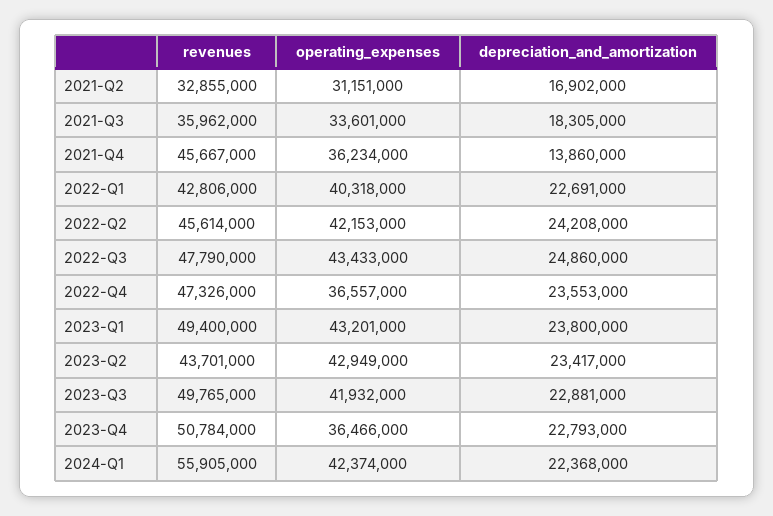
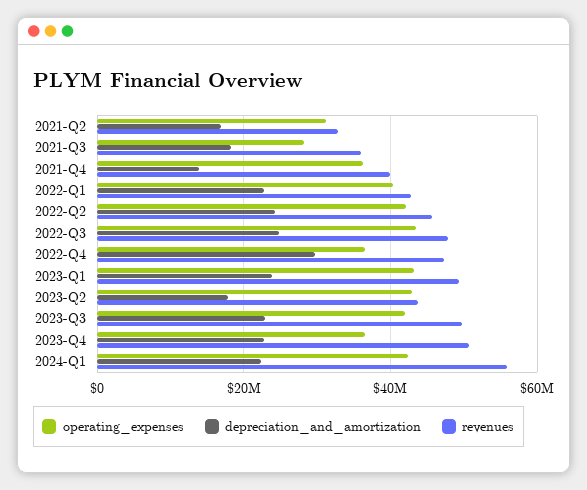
operating_expenses, 2021-Q3: 33601000 -> 28000000
revenues, 2021-Q4: 45667000 -> 40000000
depreciation_and_amortization, 2022-Q4: 23553000 -> 30000000
depreciation_and_amortization, 2023-Q2: 23417000 -> 18000000

